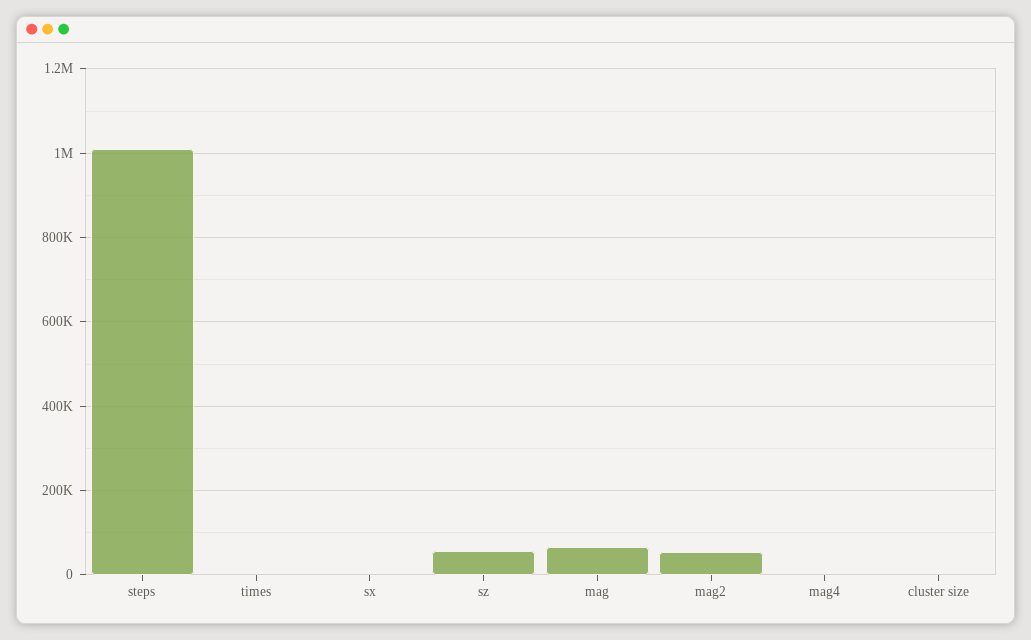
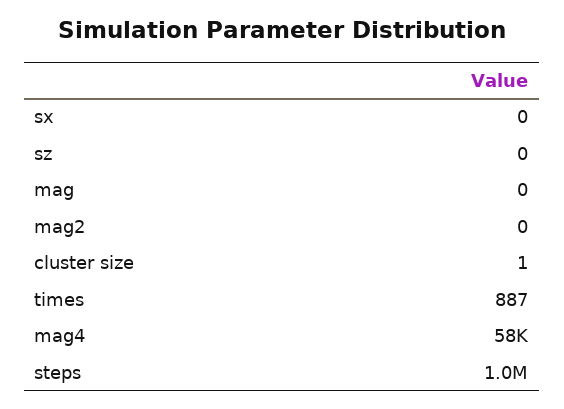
sz: 60000 -> 0
mag: 60000 -> 0
mag2: 60000 -> 0
mag4: 0 -> 58000

